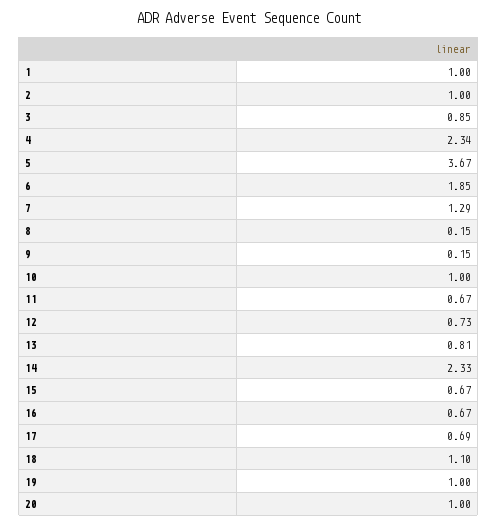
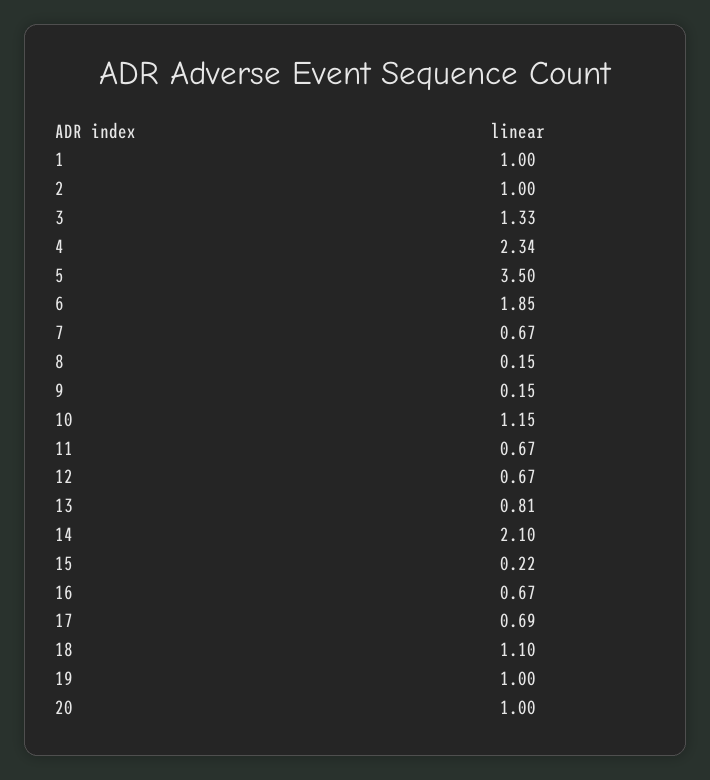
3: 0.85 -> 1.33
5: 3.67 -> 3.5
7: 1.29 -> 0.67
10: 1 -> 1.15
12: 0.73 -> 0.67
14: 2.33 -> 2.1
15: 0.67 -> 0.22

